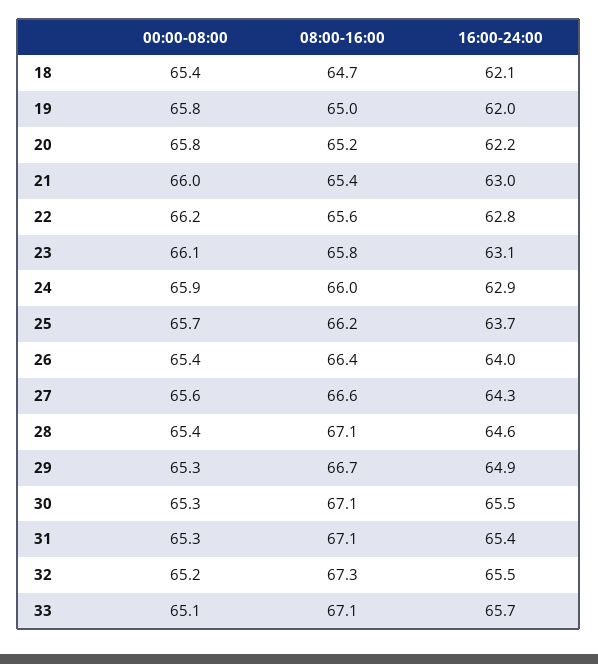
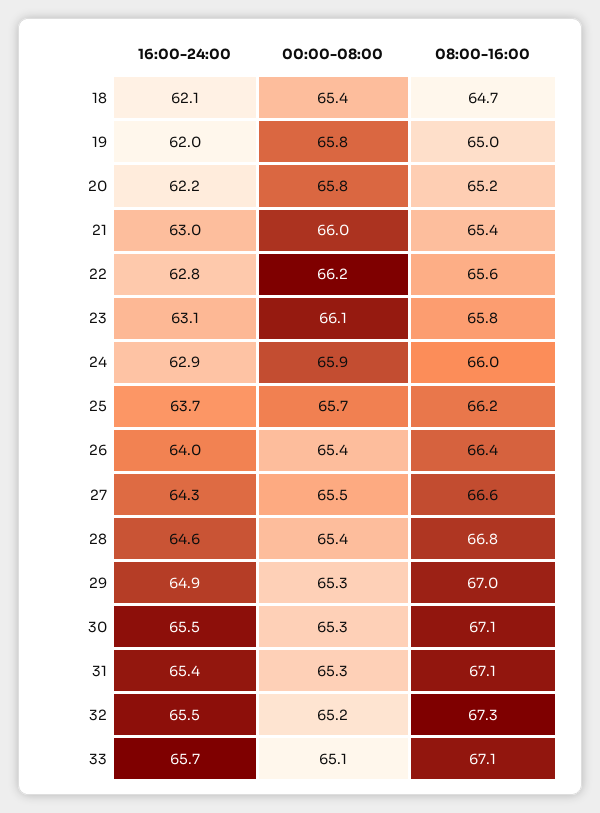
00:00-08:00, 27: 65.6 -> 65.5
08:00-16:00, 28: 67.1 -> 66.8
08:00-16:00, 29: 66.7 -> 67

